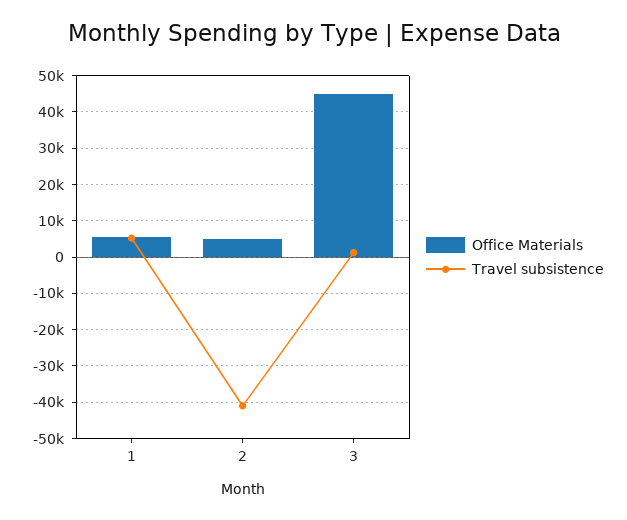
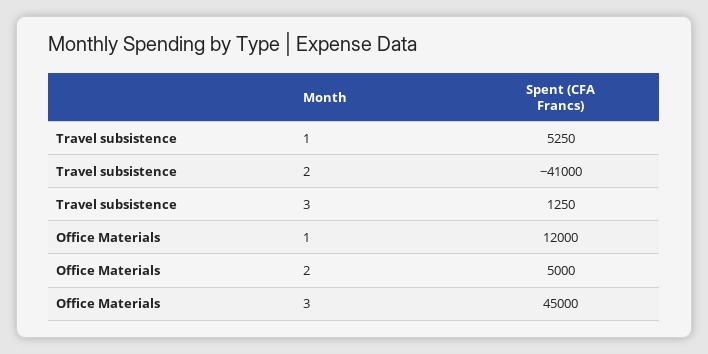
Office Materials, 1: 6000 -> 12000

